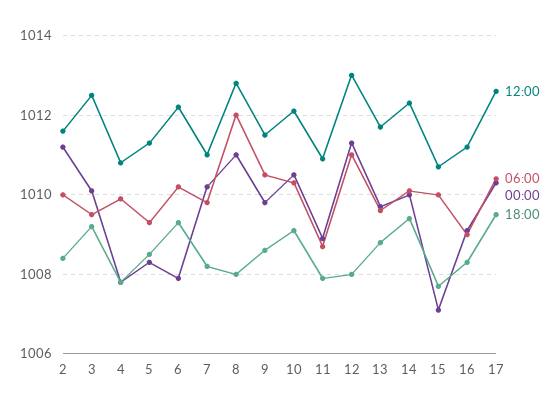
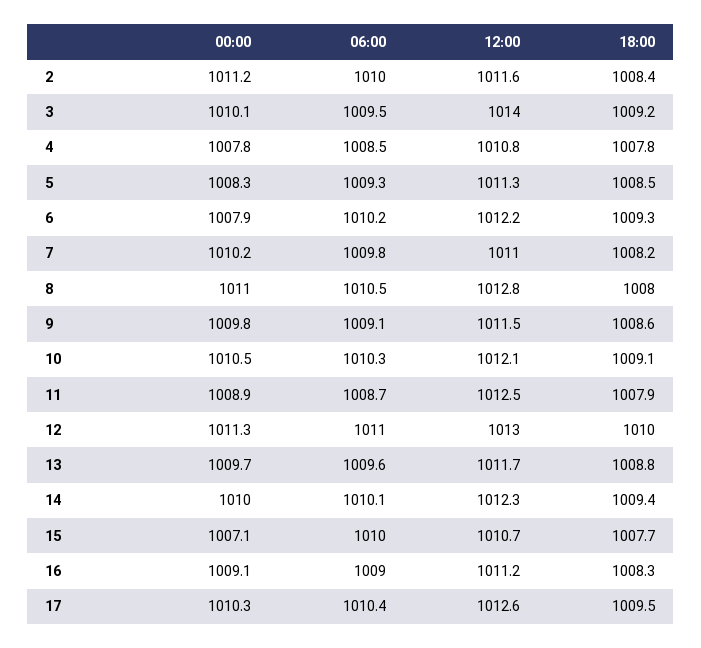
12:00, 3: 1012.5 -> 1014
06:00, 4: 1010 -> 1008.5
06:00, 8: 1012 -> 1010.5
06:00, 9: 1010.5 -> 1009.1
12:00, 11: 1011 -> 1012.5
18:00, 12: 1008 -> 1010

